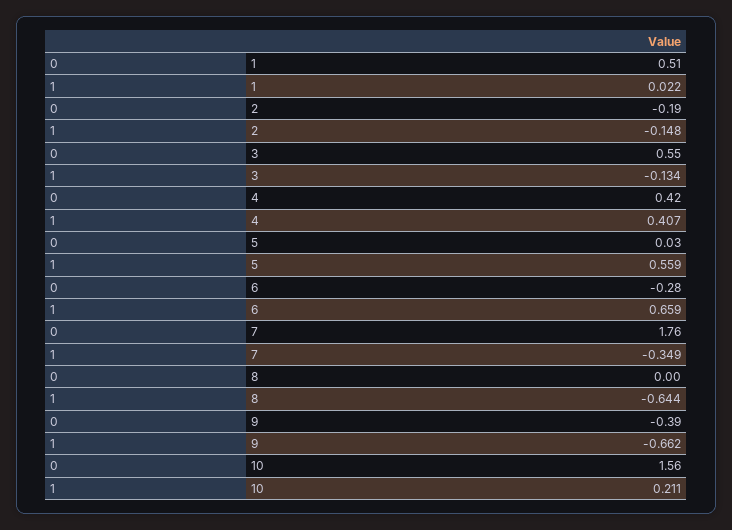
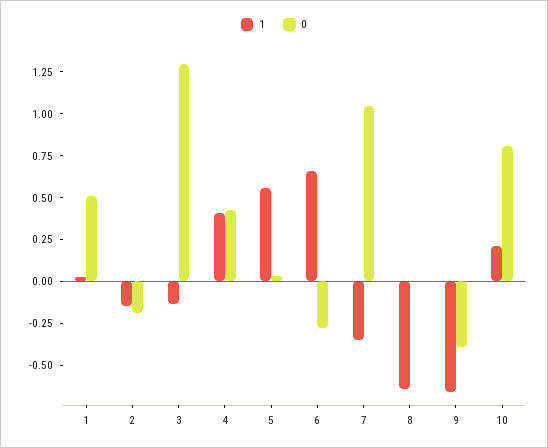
0, 3: 0.55 -> 1.3
0, 7: 1.76 -> 1.05
0, 10: 1.56 -> 0.8

